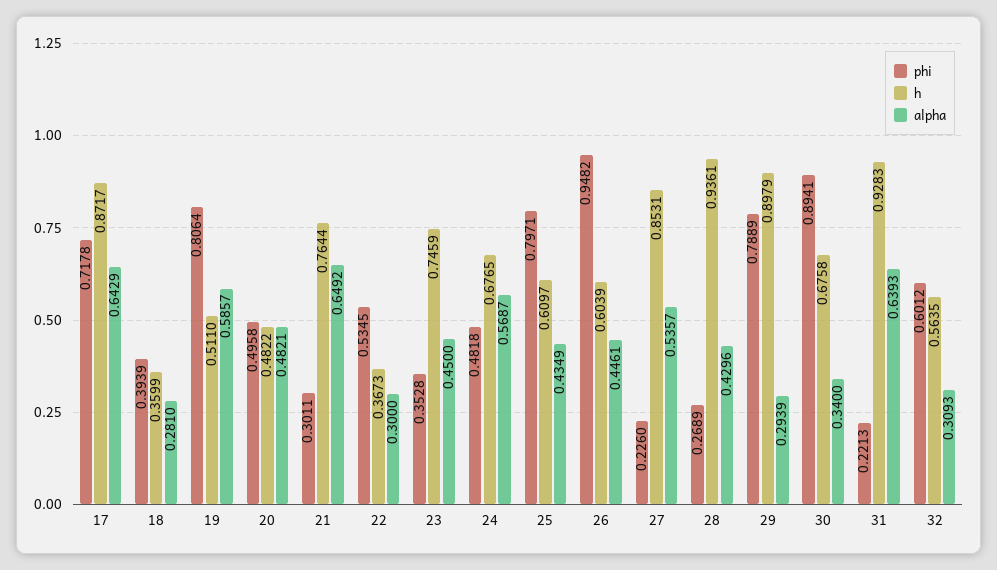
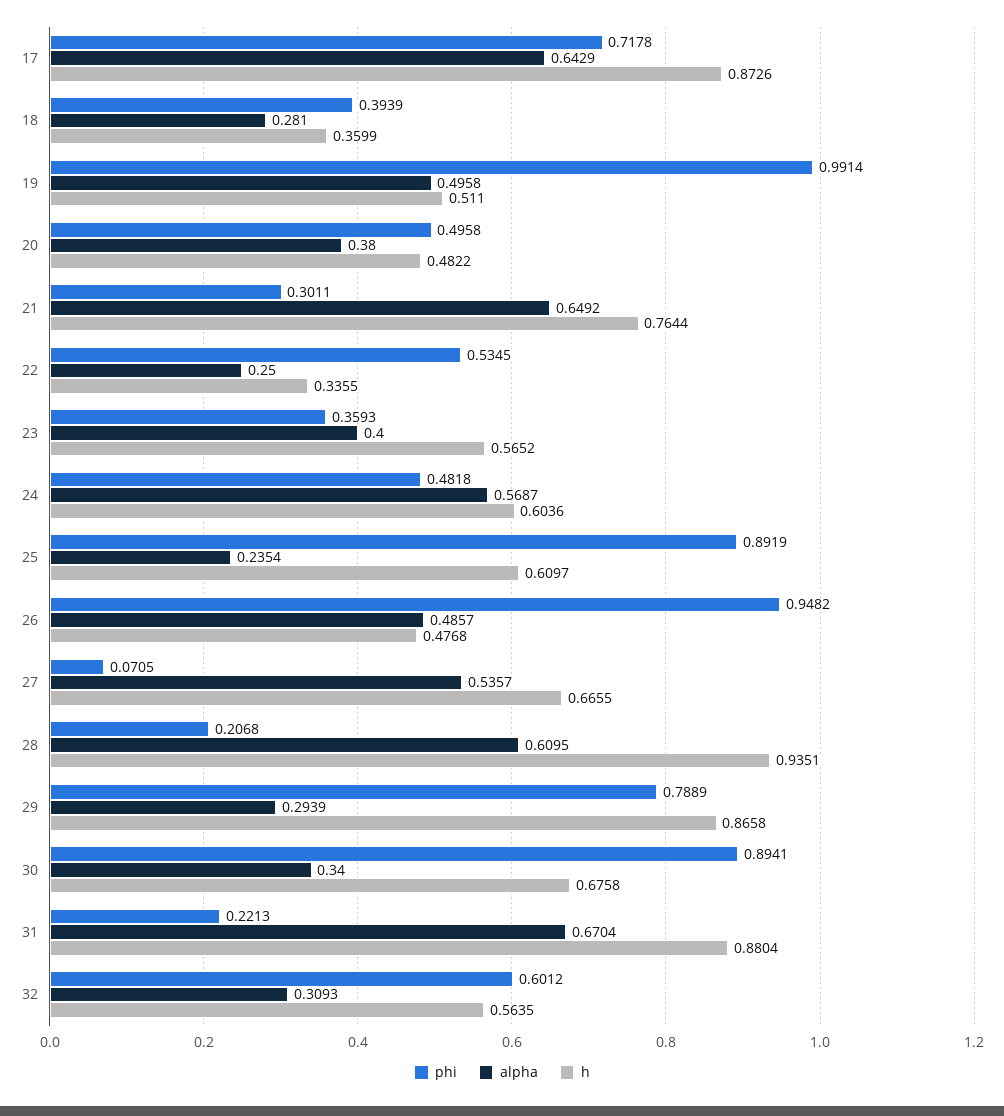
h, 17: 0.8717 -> 0.8726
phi, 19: 0.8064 -> 0.9914
alpha, 19: 0.5857 -> 0.4958
alpha, 20: 0.4821 -> 0.38
h, 22: 0.3673 -> 0.3355
alpha, 22: 0.3 -> 0.25
phi, 23: 0.3528 -> 0.3593
h, 23: 0.7459 -> 0.5652
alpha, 23: 0.45 -> 0.4
h, 24: 0.6765 -> 0.6036
phi, 25: 0.7971 -> 0.8919
alpha, 25: 0.4349 -> 0.2354
h, 26: 0.6039 -> 0.4768
alpha, 26: 0.4461 -> 0.4857
phi, 27: 0.226 -> 0.0705
h, 27: 0.8531 -> 0.6655
phi, 28: 0.2689 -> 0.2068
h, 28: 0.9361 -> 0.9351
alpha, 28: 0.4296 -> 0.6095
h, 29: 0.8979 -> 0.8658
h, 31: 0.9283 -> 0.8804
alpha, 31: 0.6393 -> 0.6704

